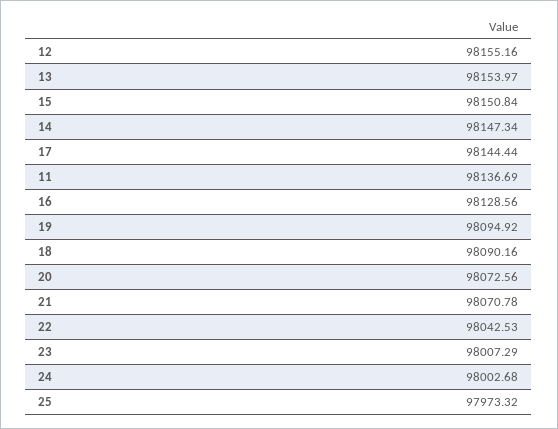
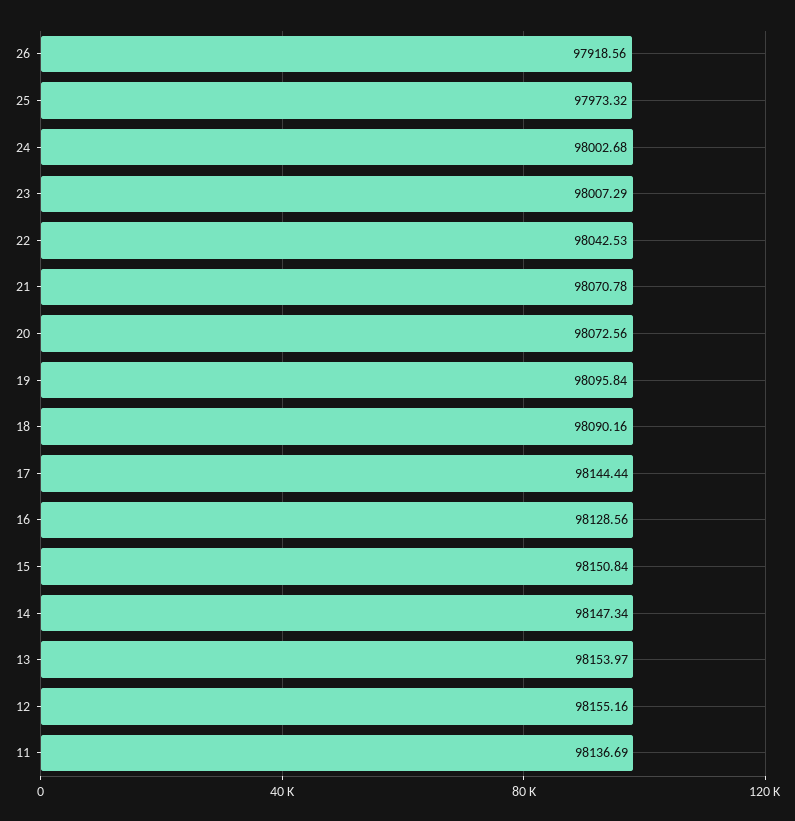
19: 98094.92 -> 98095.84
26: none -> 97918.56

